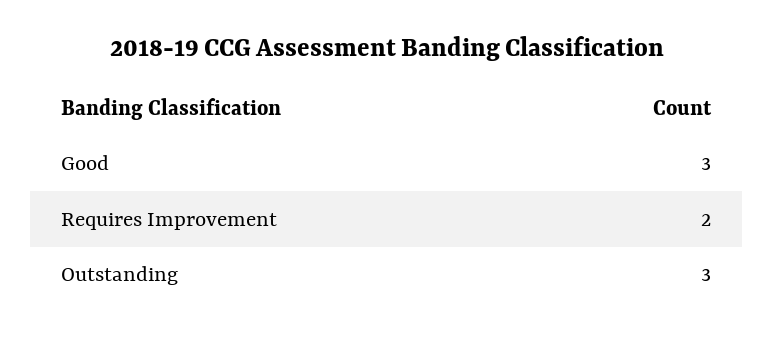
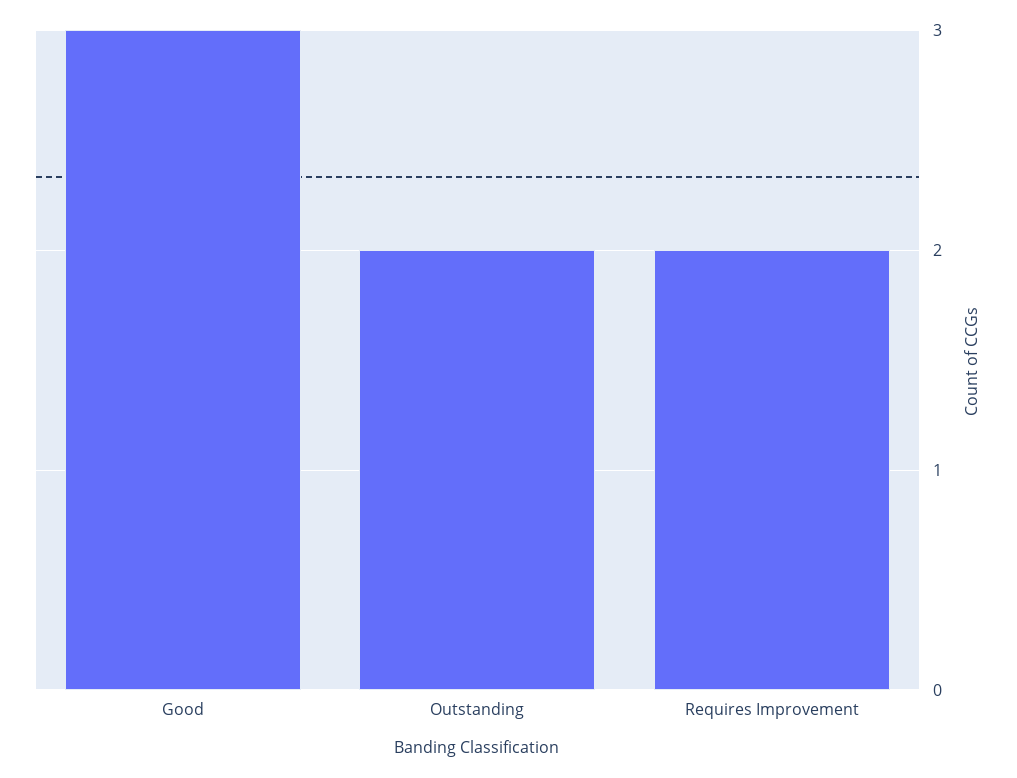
Outstanding: 3 -> 2

